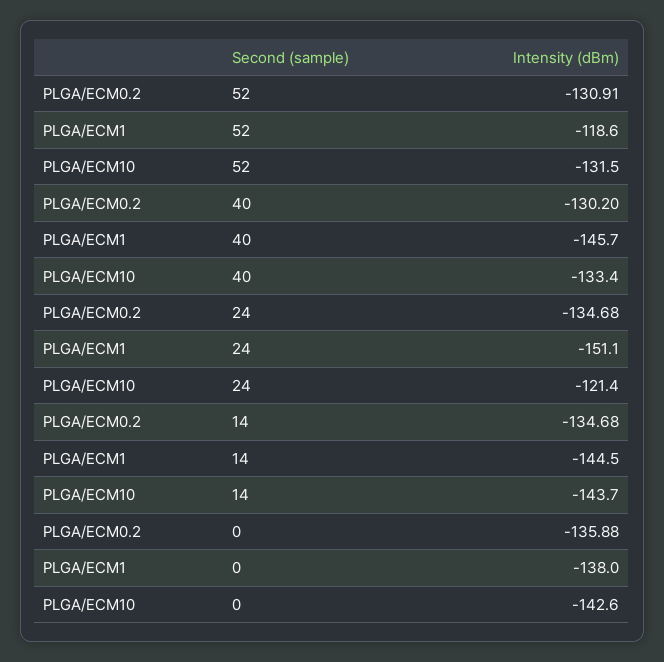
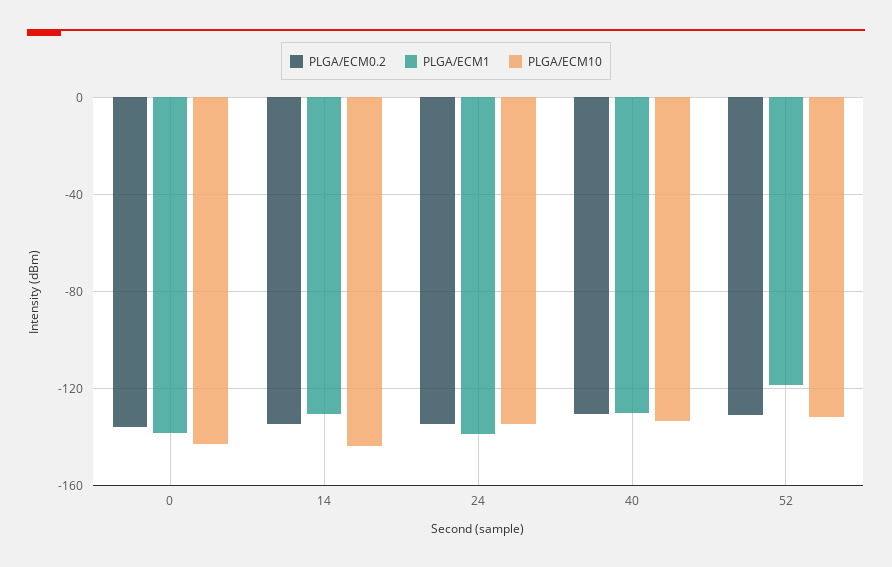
PLGA/ECM1, 40: -145.7 -> -130
PLGA/ECM1, 24: -151.1 -> -140
PLGA/ECM10, 24: -121.4 -> -135
PLGA/ECM1, 14: -144.5 -> -130

